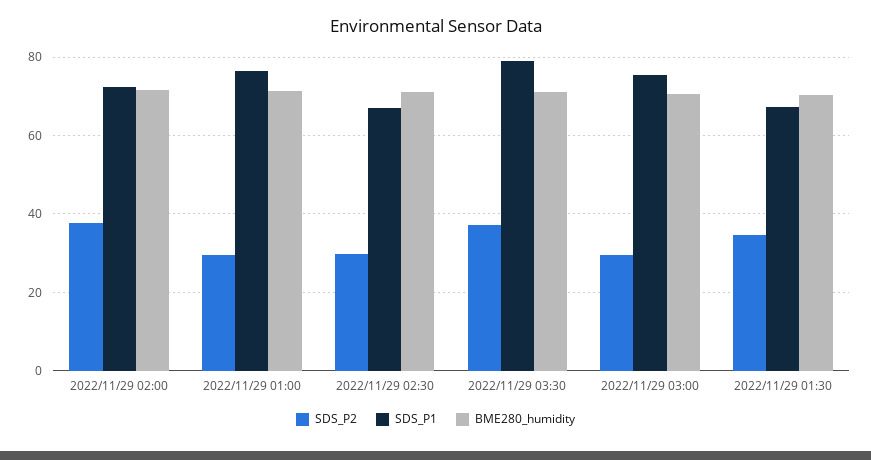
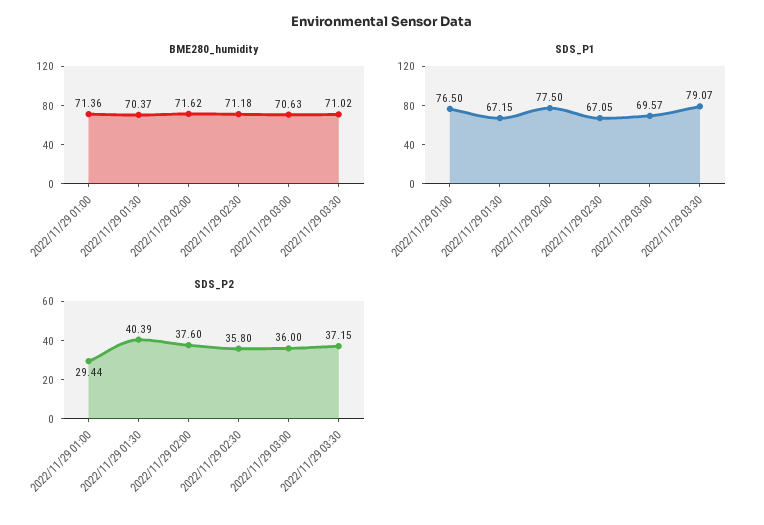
SDS_P1, 2022/11/29 02:00: 72 -> 77.5
SDS_P2, 2022/11/29 02:30: 30 -> 35.8
SDS_P2, 2022/11/29 03:00: 30 -> 36
SDS_P1, 2022/11/29 03:00: 76 -> 69.57
SDS_P2, 2022/11/29 01:30: 34 -> 40.39

